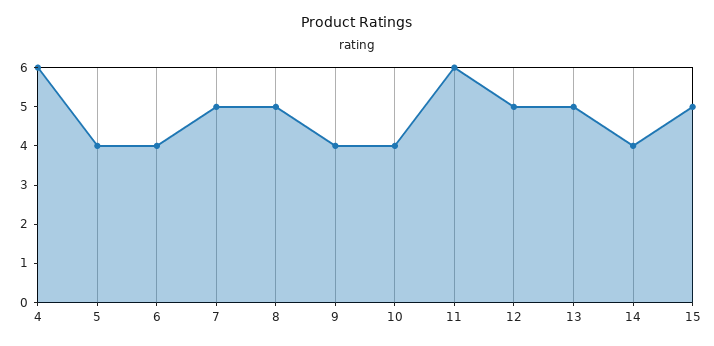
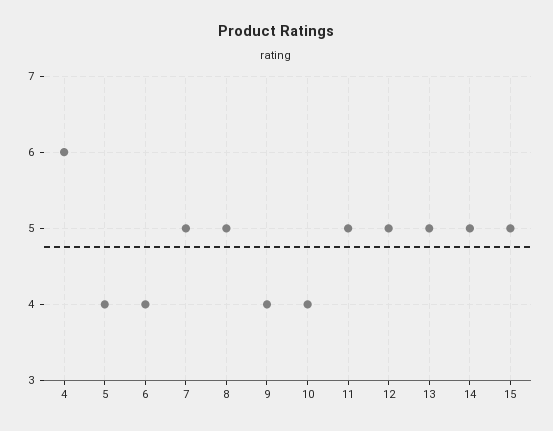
11: 6 -> 5
14: 4 -> 5

